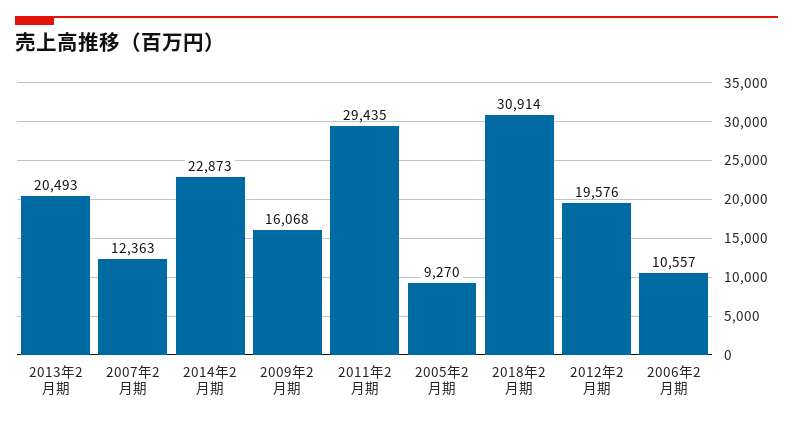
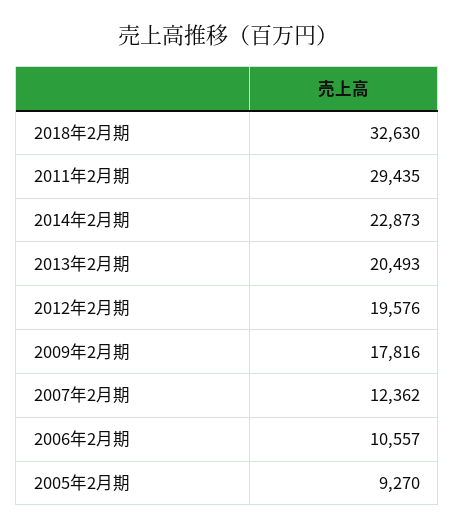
2007年2月期: 12363 -> 12362
2009年2月期: 16068 -> 17816
2018年2月期: 30914 -> 32630

